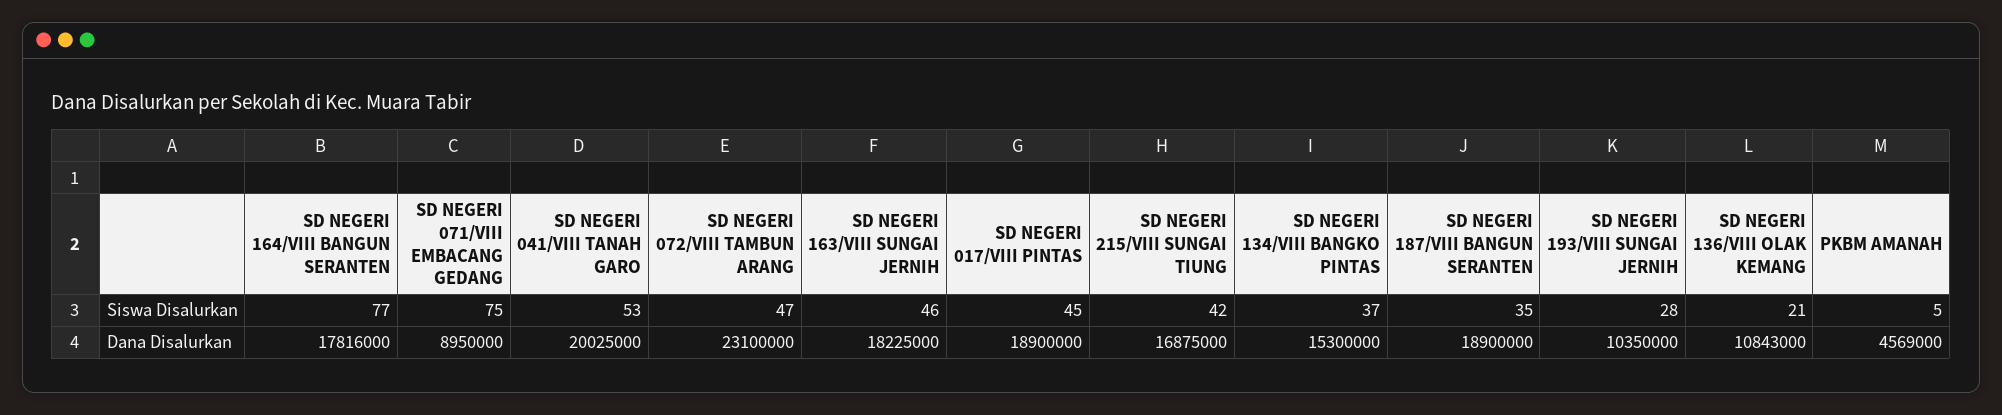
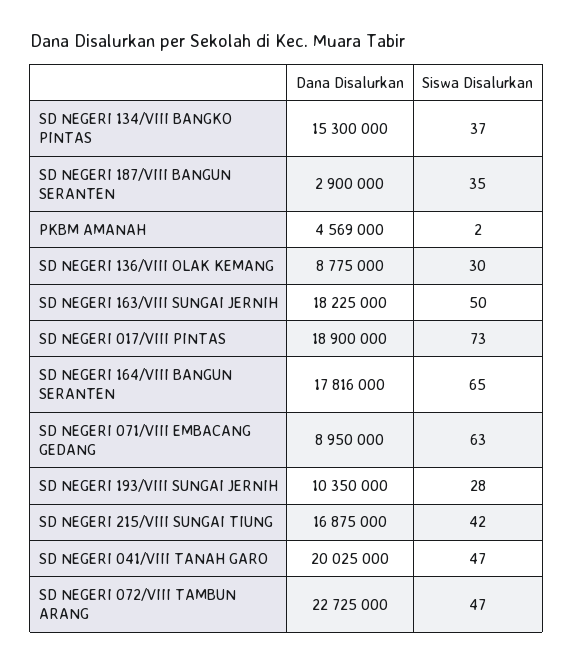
SD NEGERI 164/VIII BANGUN SERANTEN, Siswa Disalurkan: 77 -> 65
SD NEGERI 071/VIII EMBACANG GEDANG, Siswa Disalurkan: 75 -> 63
SD NEGERI 041/VIII TANAH GARO, Siswa Disalurkan: 53 -> 47
SD NEGERI 163/VIII SUNGAI JERNIH, Siswa Disalurkan: 46 -> 50
SD NEGERI 017/VIII PINTAS, Siswa Disalurkan: 45 -> 73
SD NEGERI 136/VIII OLAK KEMANG, Siswa Disalurkan: 21 -> 30
PKBM AMANAH, Siswa Disalurkan: 5 -> 2
SD NEGERI 072/VIII TAMBUN ARANG, Dana Disalurkan: 23100000 -> 22725000
SD NEGERI 187/VIII BANGUN SERANTEN, Dana Disalurkan: 18900000 -> 2900000
SD NEGERI 136/VIII OLAK KEMANG, Dana Disalurkan: 10843000 -> 8775000

